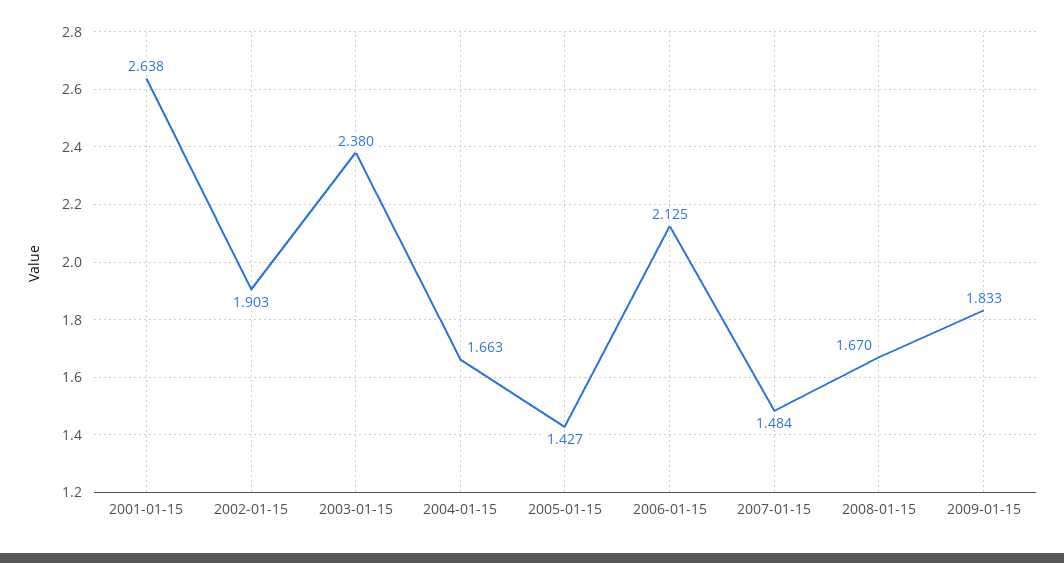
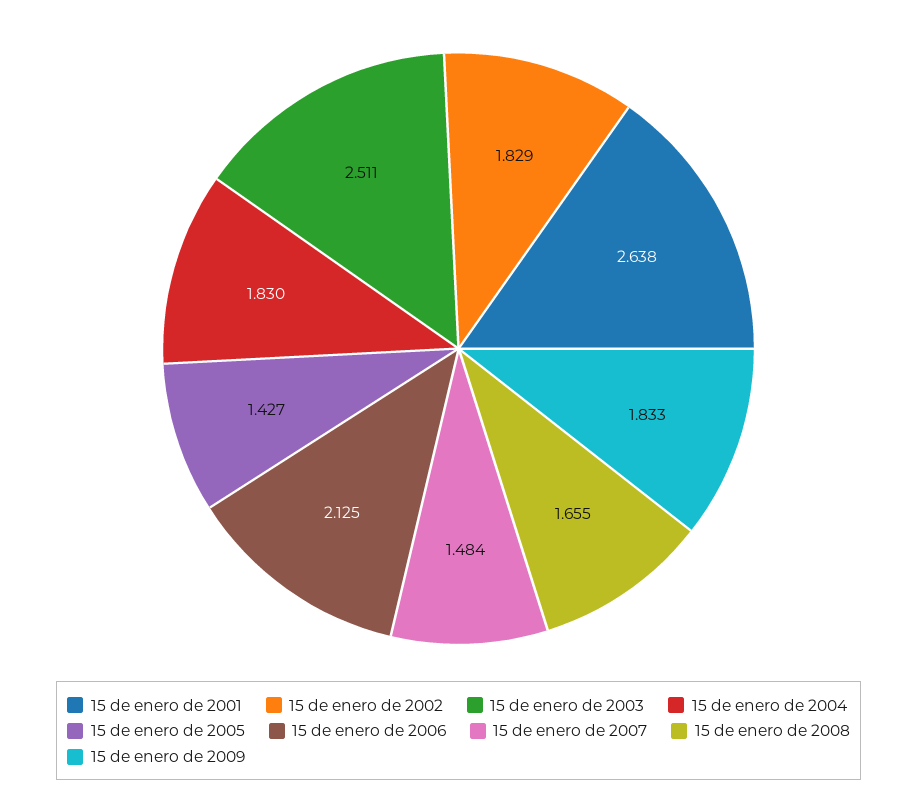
2002-01-15: 1.903 -> 1.829
2003-01-15: 2.38 -> 2.511
2004-01-15: 1.663 -> 1.83
2008-01-15: 1.67 -> 1.655

